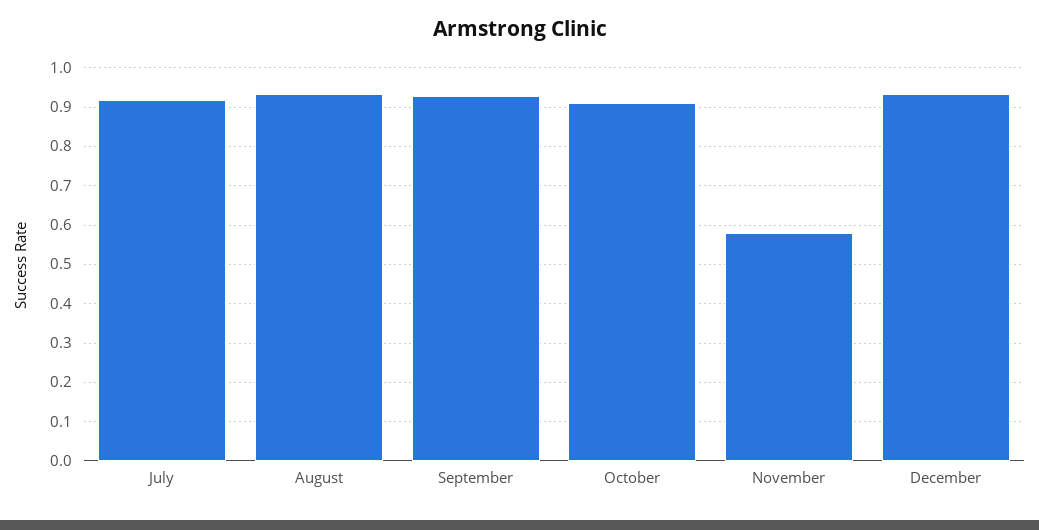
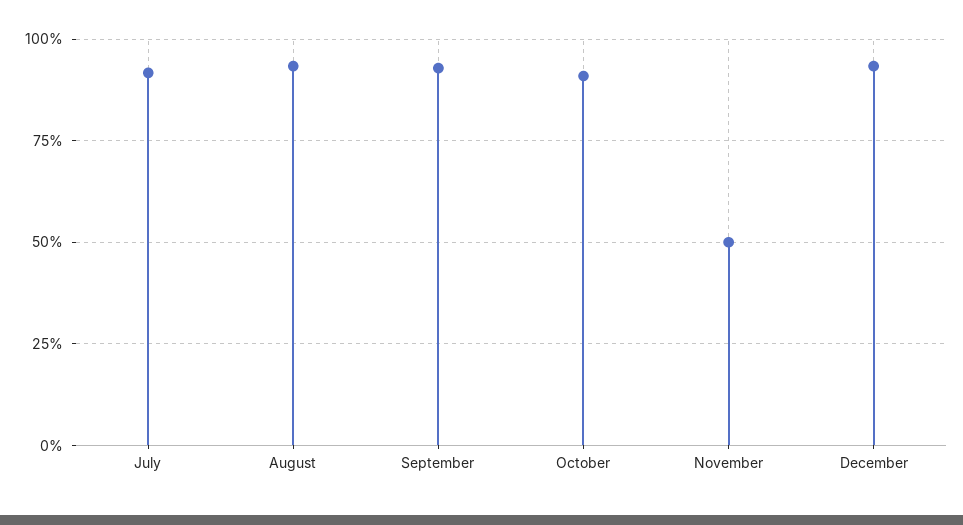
November: 0.58 -> 0.5

